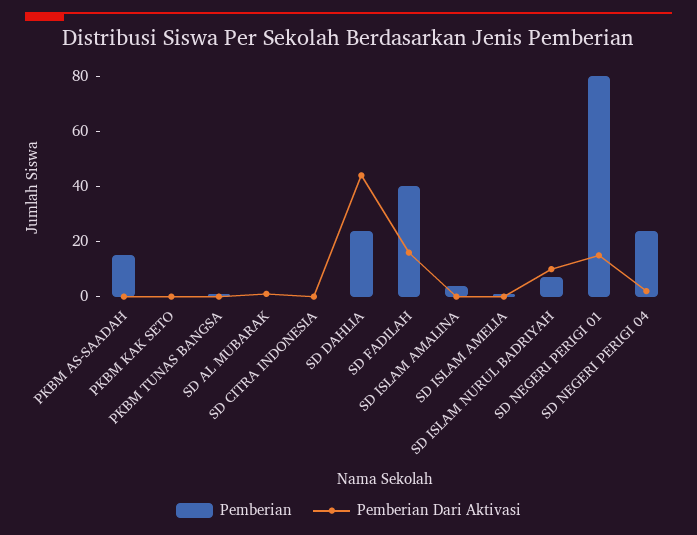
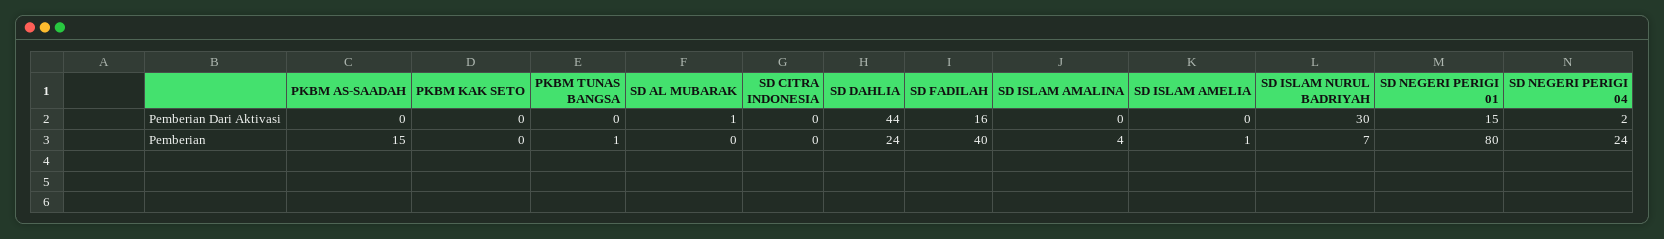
Pemberian Dari Aktivasi, SD ISLAM NURUL BADRIYAH: 10 -> 30

